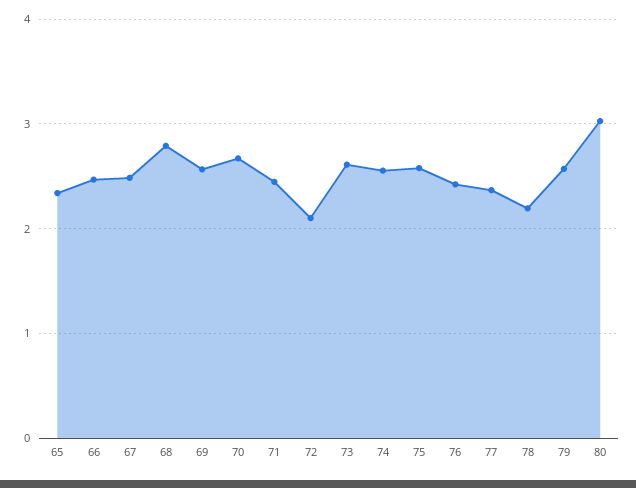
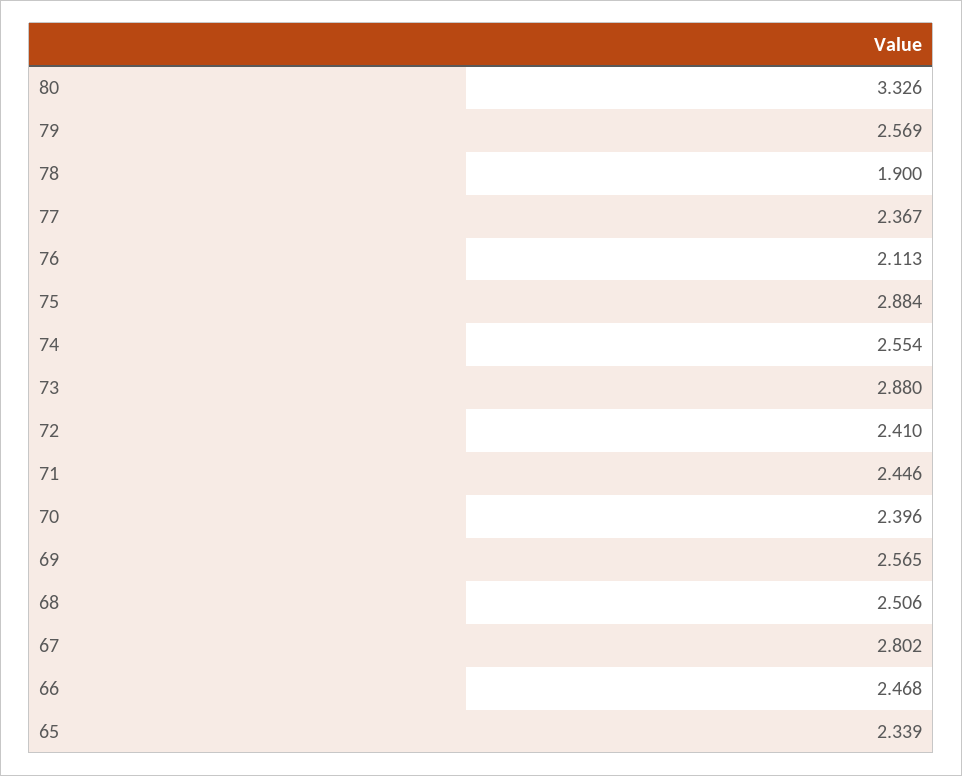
67: 2.5 -> 2.802
68: 2.8 -> 2.506
70: 2.7 -> 2.396
72: 2.1 -> 2.41
73: 2.6 -> 2.88
75: 2.6 -> 2.884
76: 2.4 -> 2.113
78: 2.2 -> 1.9
80: 3 -> 3.326

